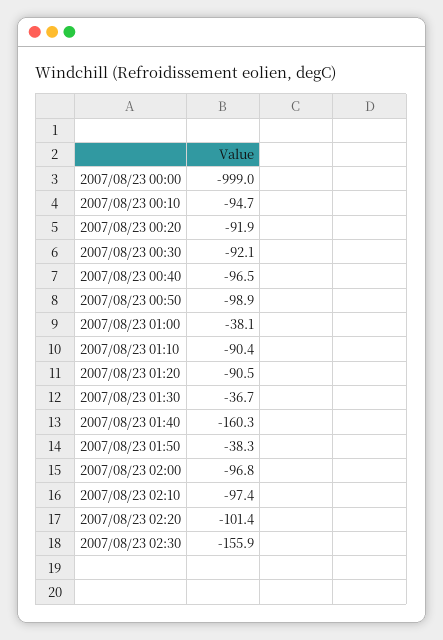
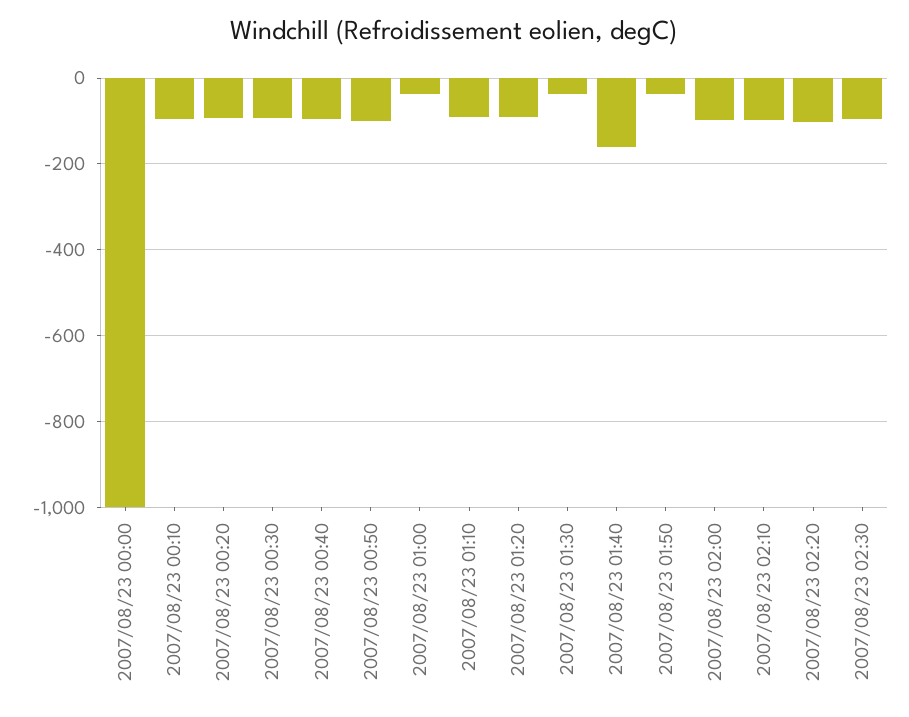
2007/08/23 02:30: -155.9 -> -100

